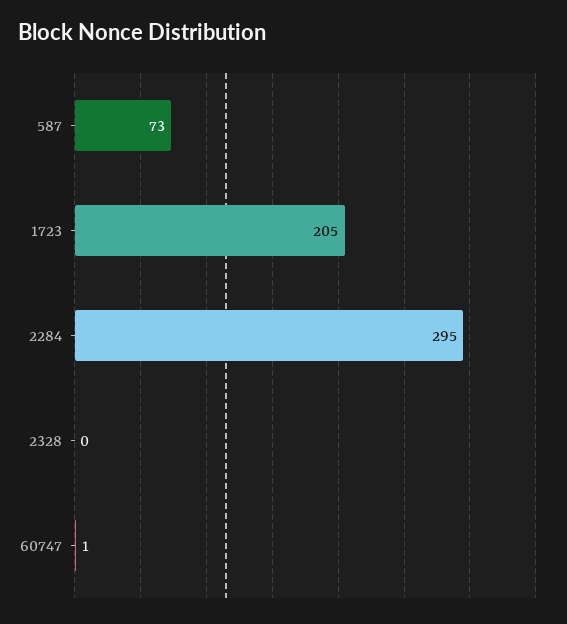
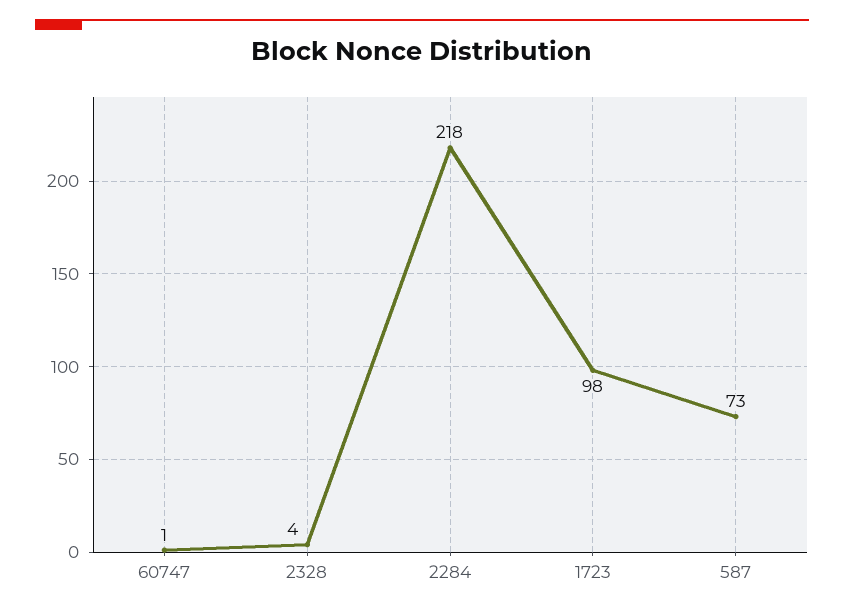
1723: 205 -> 98
2284: 295 -> 218
2328: 0 -> 4

